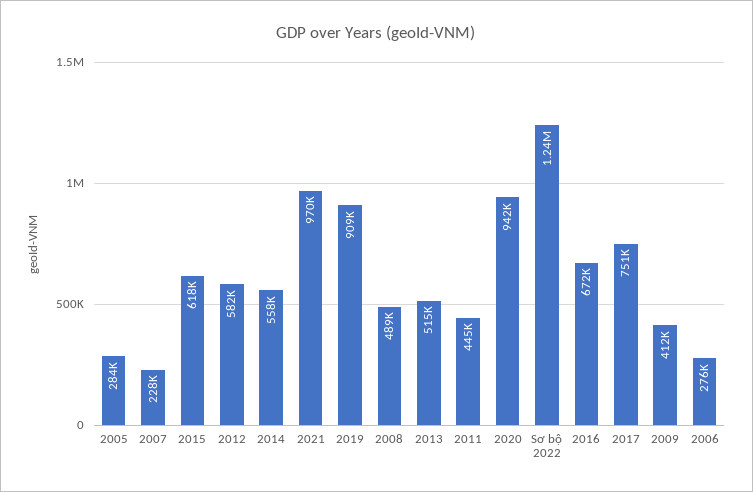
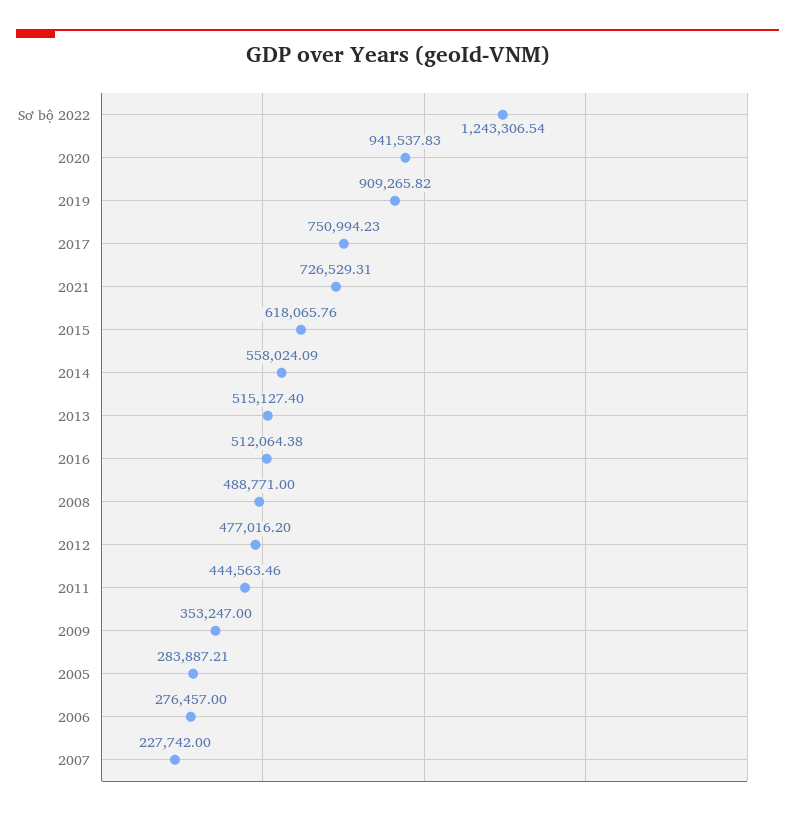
2012: 582000 -> 477016.2
2021: 970000 -> 726529.31
2016: 672000 -> 512064.38
2009: 412000 -> 353247

